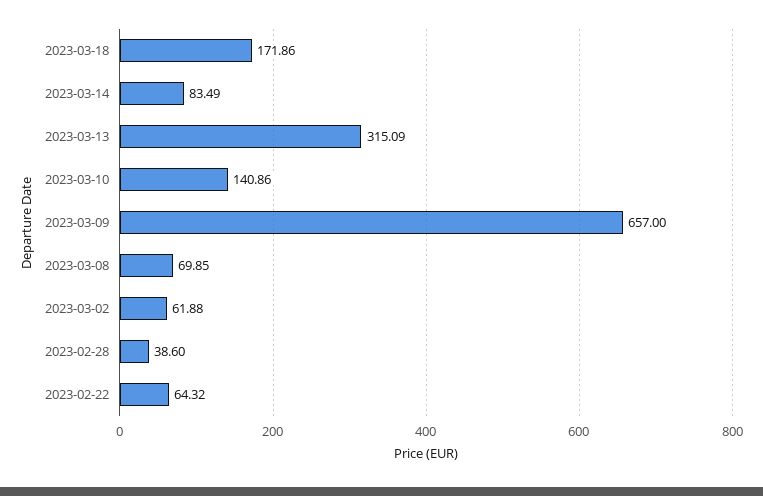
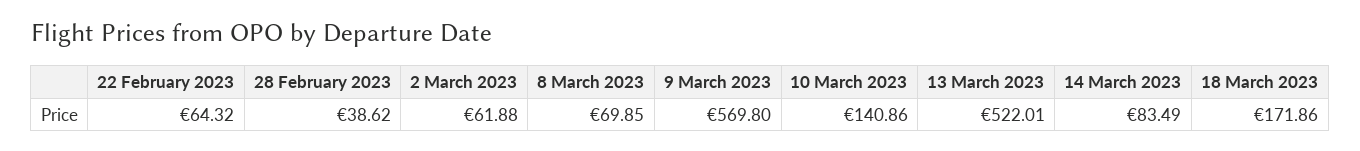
2023-03-13: 315.09 -> 522.01
2023-03-09: 657 -> 569.8
2023-02-28: 38.6 -> 38.62

